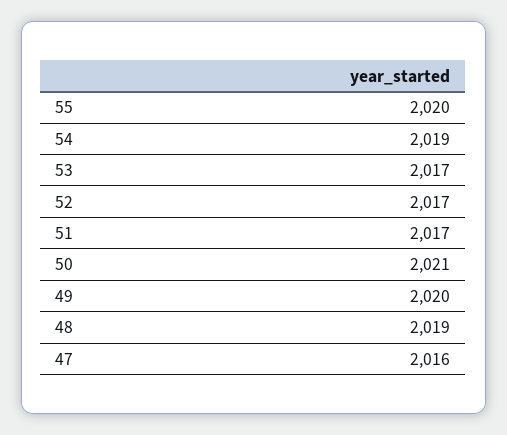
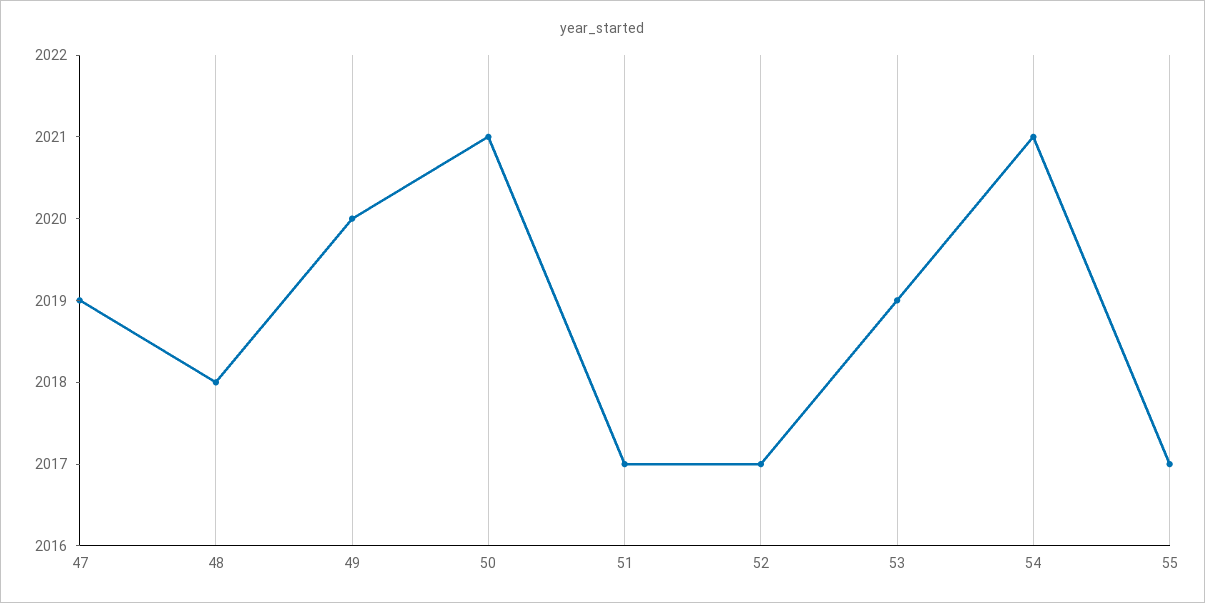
55: 2020 -> 2017
54: 2019 -> 2021
53: 2017 -> 2019
48: 2019 -> 2018
47: 2016 -> 2019

